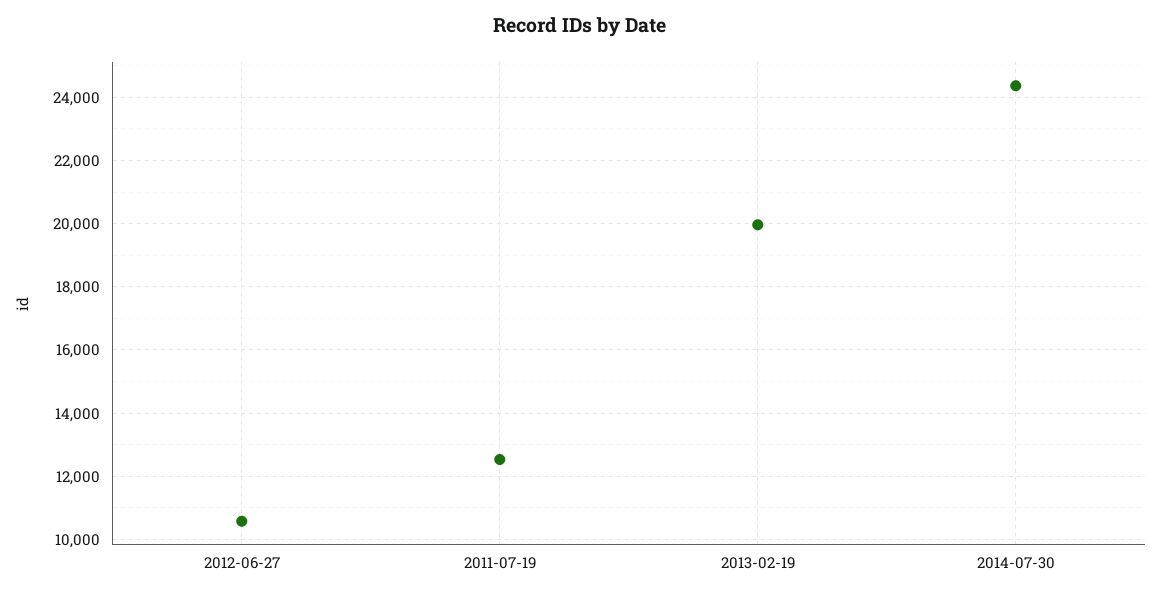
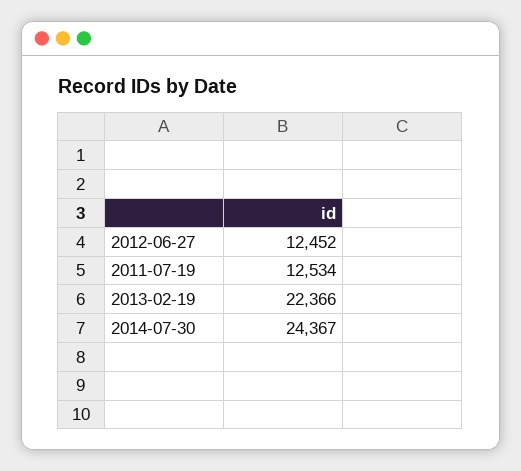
2012-06-27: 10600 -> 12452
2013-02-19: 20000 -> 22366

